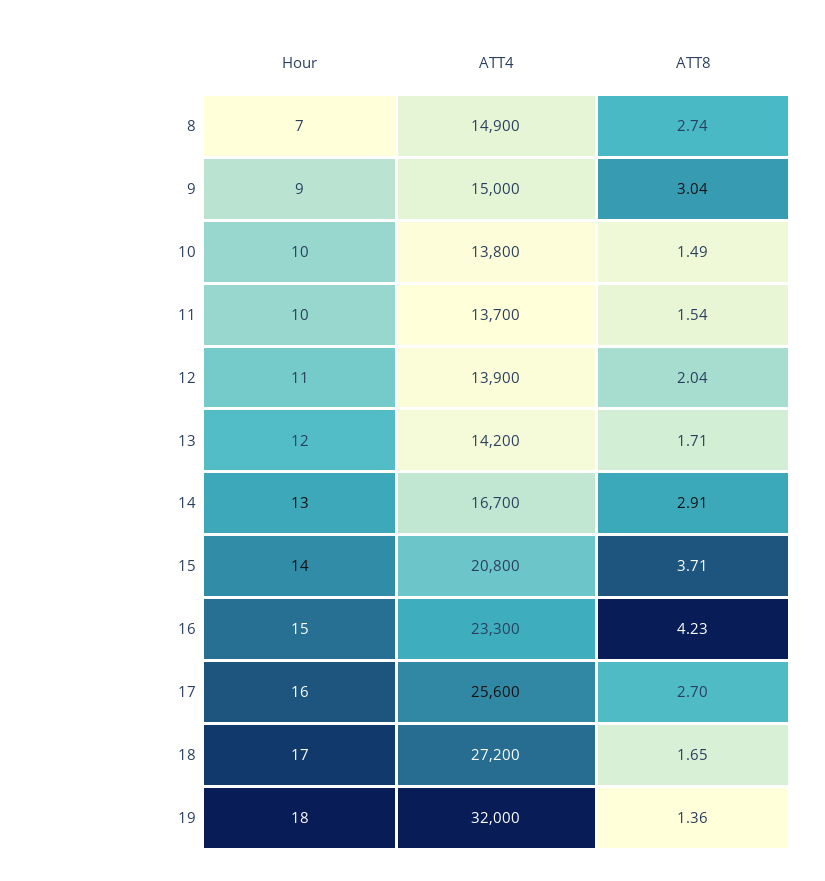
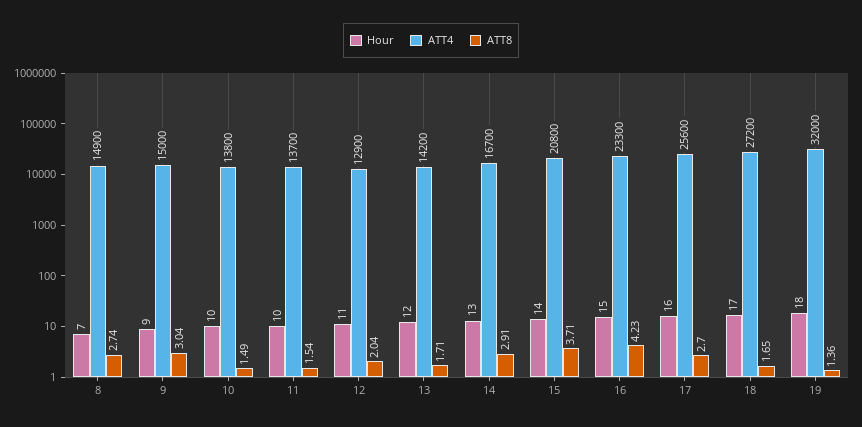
ATT4, 12: 13900 -> 12900

